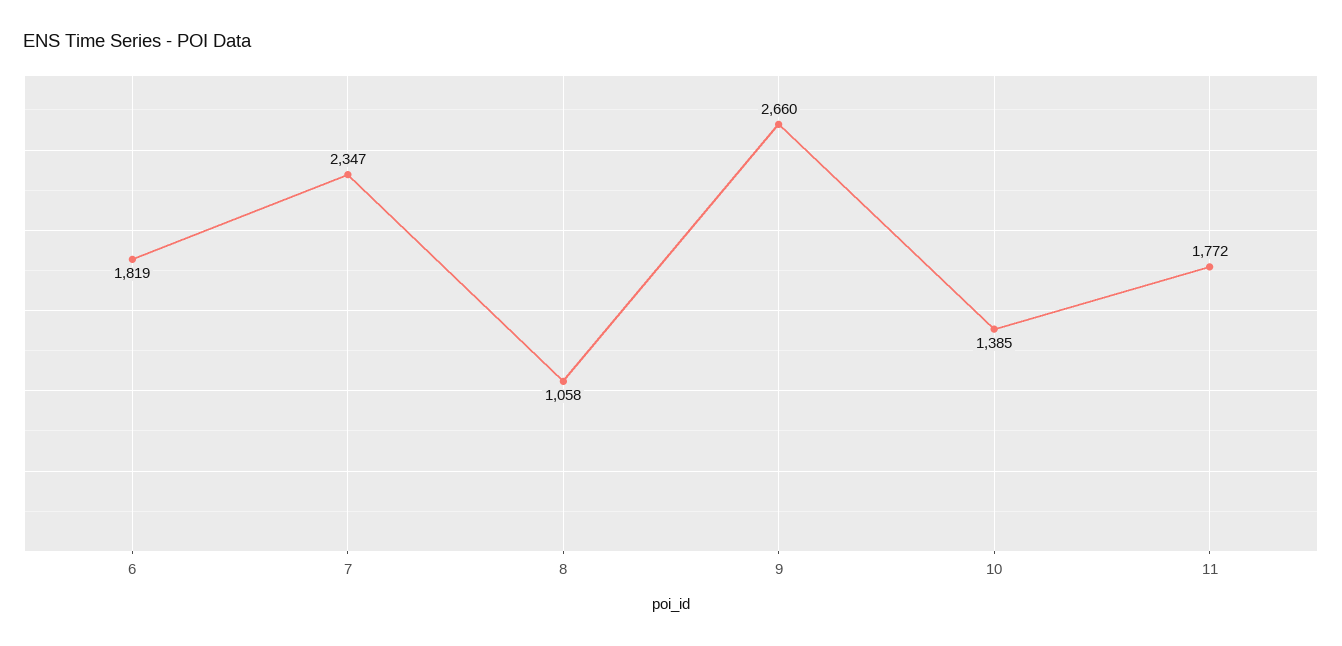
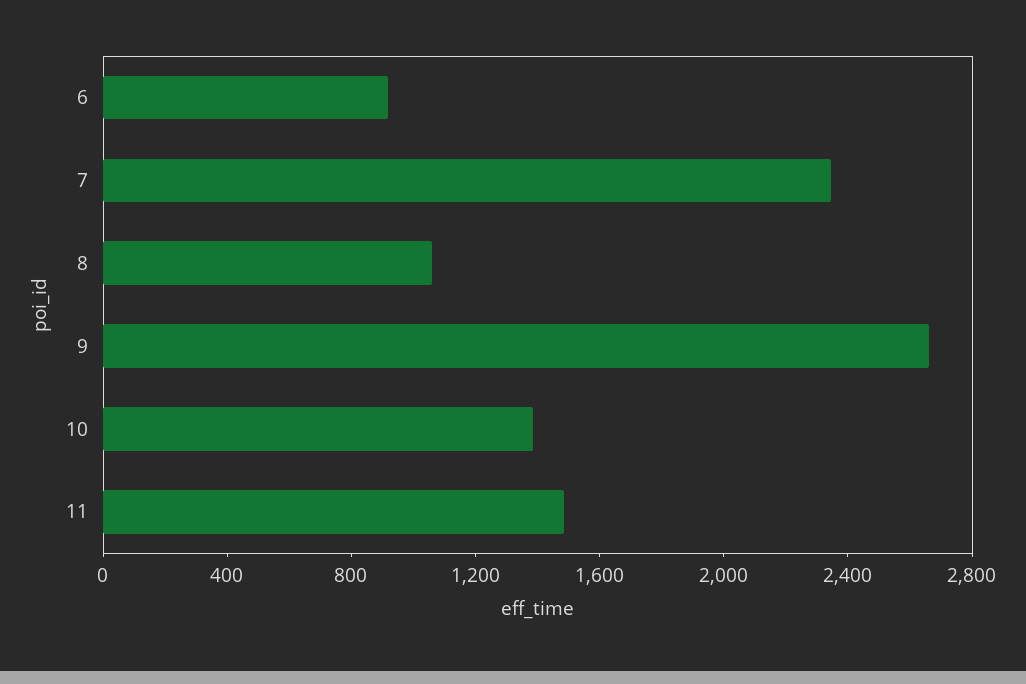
6: 1819 -> 900
11: 1772 -> 1500

